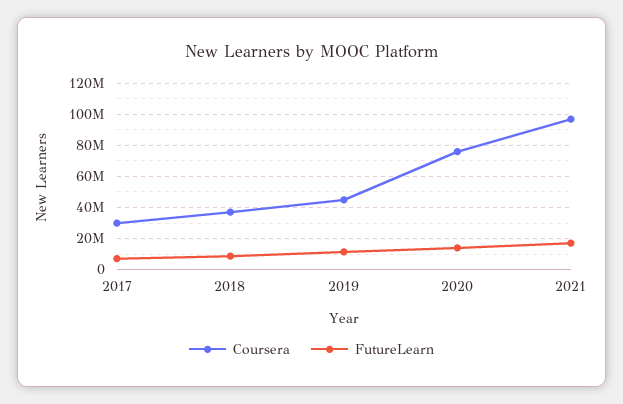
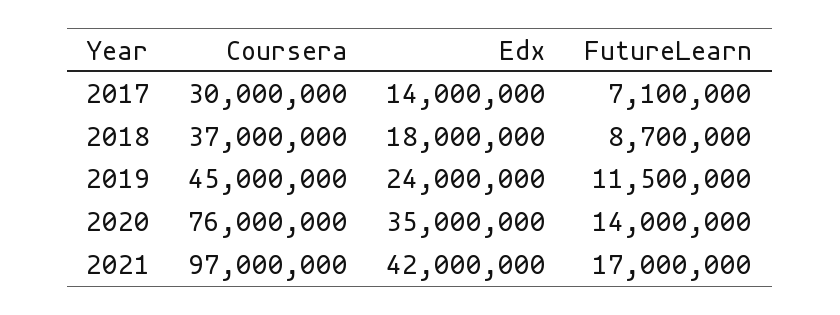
Edx, 2017: none -> 14000000
Edx, 2018: none -> 18000000
Edx, 2019: none -> 24000000
Edx, 2020: none -> 35000000
Edx, 2021: none -> 42000000

